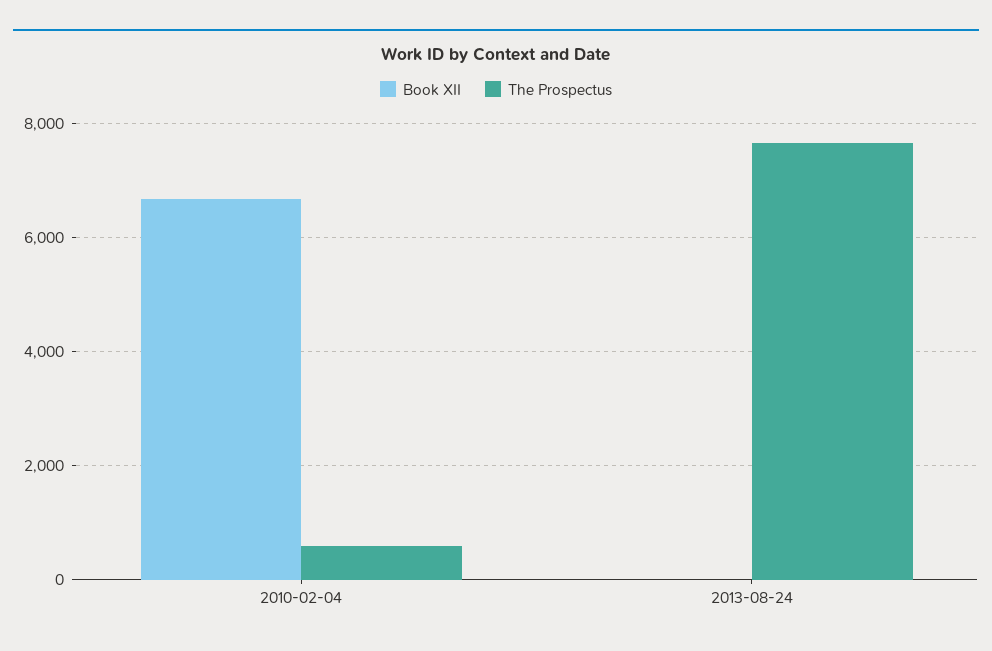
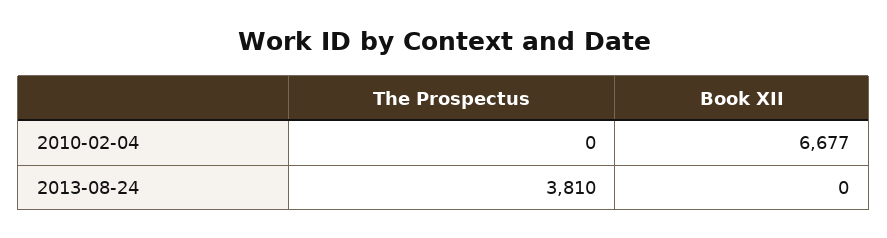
The Prospectus, 2010-02-04: 600 -> 0
The Prospectus, 2013-08-24: 7600 -> 3810

